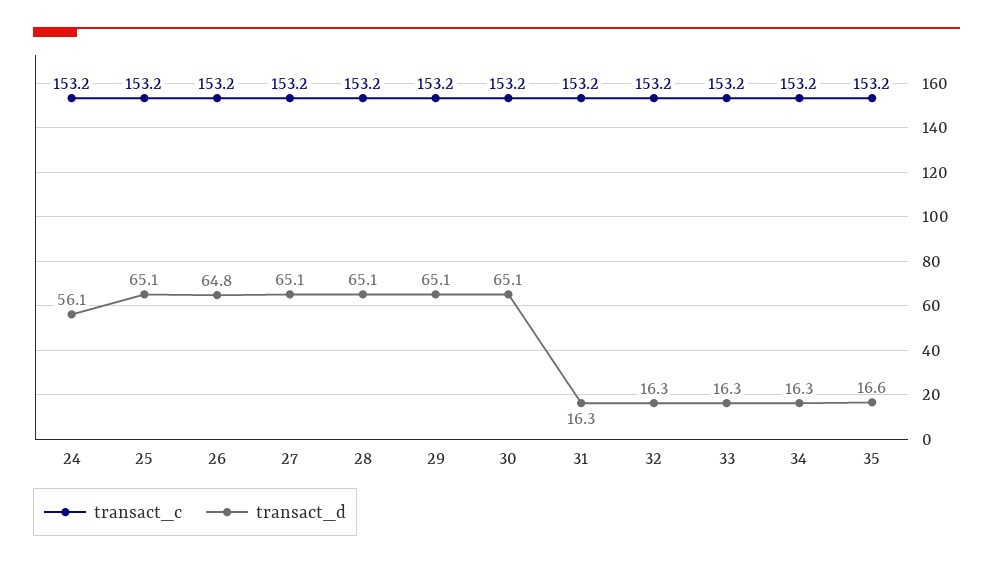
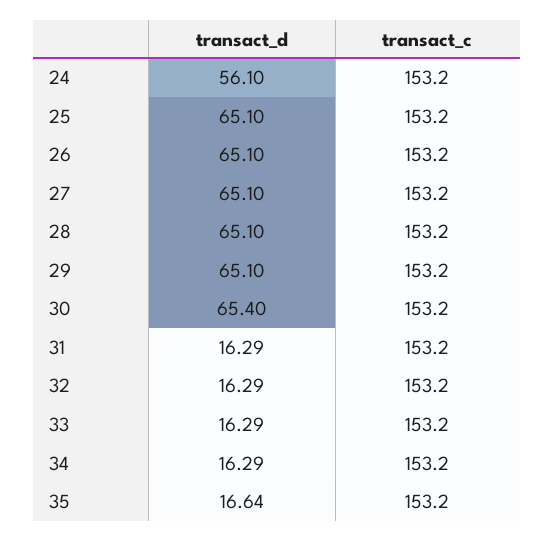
transact_d, 26: 64.8 -> 65.1
transact_d, 30: 65.1 -> 65.4

